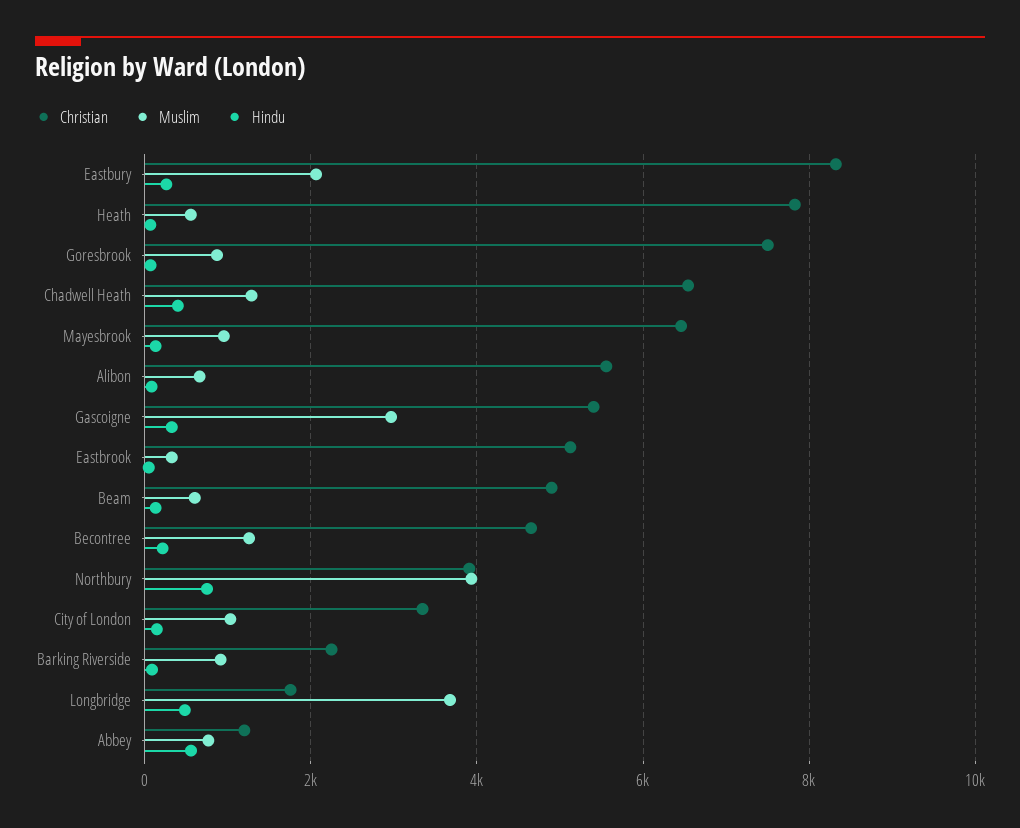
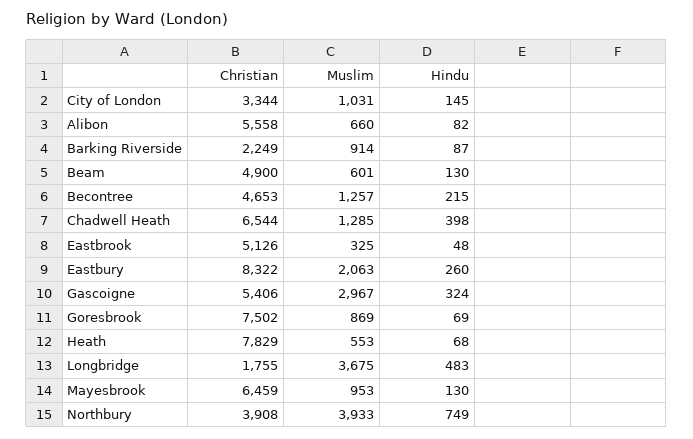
Christian, Abbey: 1200 -> none
Muslim, Abbey: 800 -> none
Hindu, Abbey: 600 -> none

